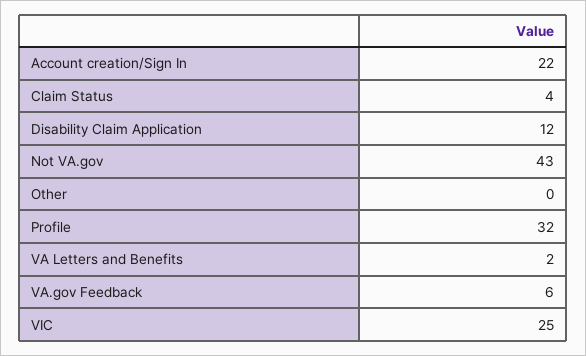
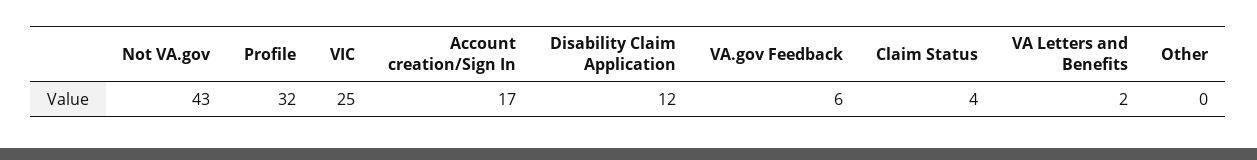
Account creation/Sign In: 22 -> 17

